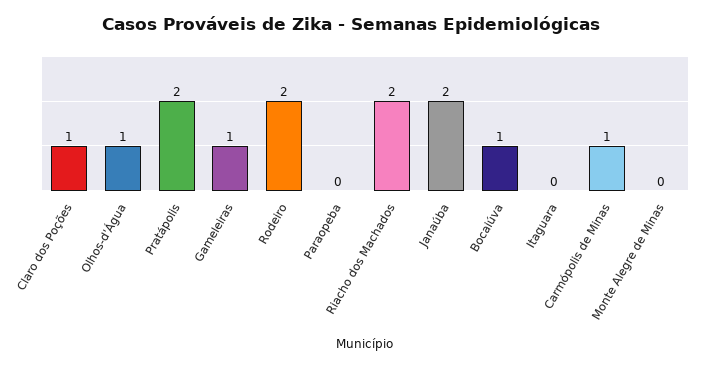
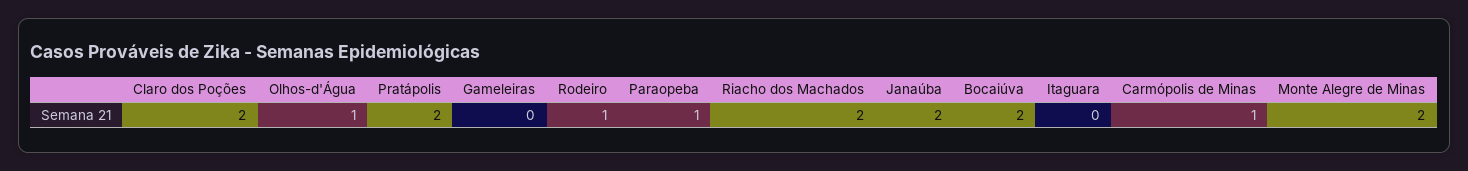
Claro dos Poções: 1 -> 2
Gameleiras: 1 -> 0
Rodeiro: 2 -> 1
Paraopeba: 0 -> 1
Bocaiúva: 1 -> 2
Monte Alegre de Minas: 0 -> 2

